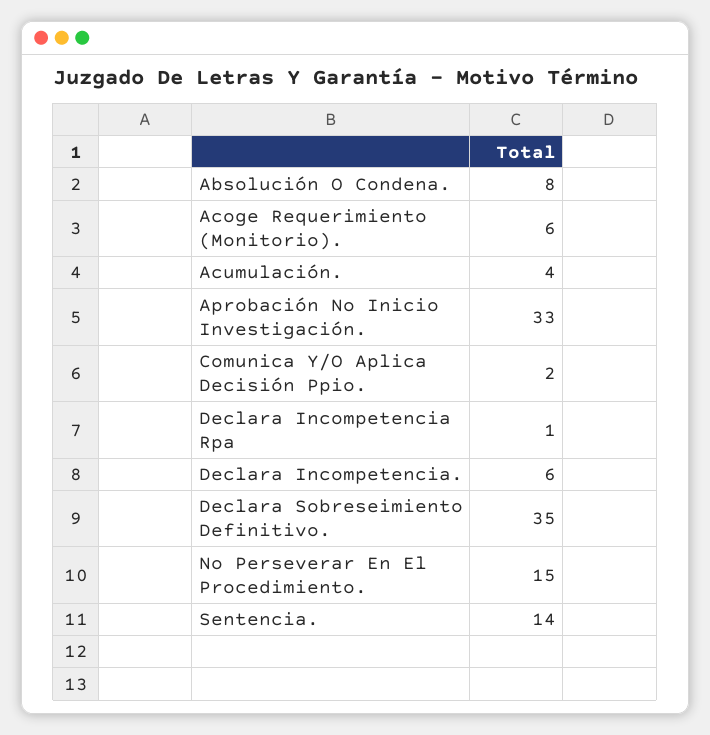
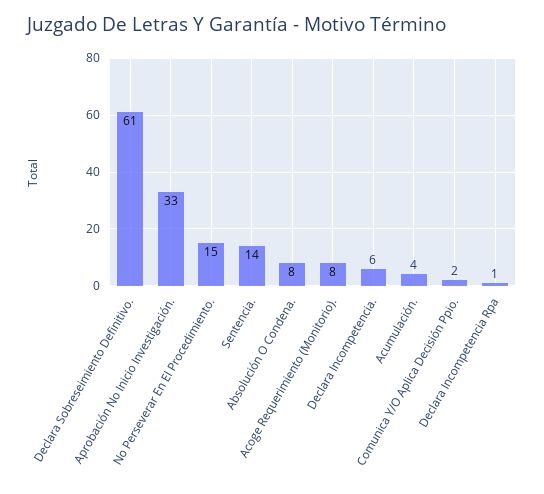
Acoge Requerimiento (Monitorio).: 6 -> 8
Declara Sobreseimiento Definitivo.: 35 -> 61

